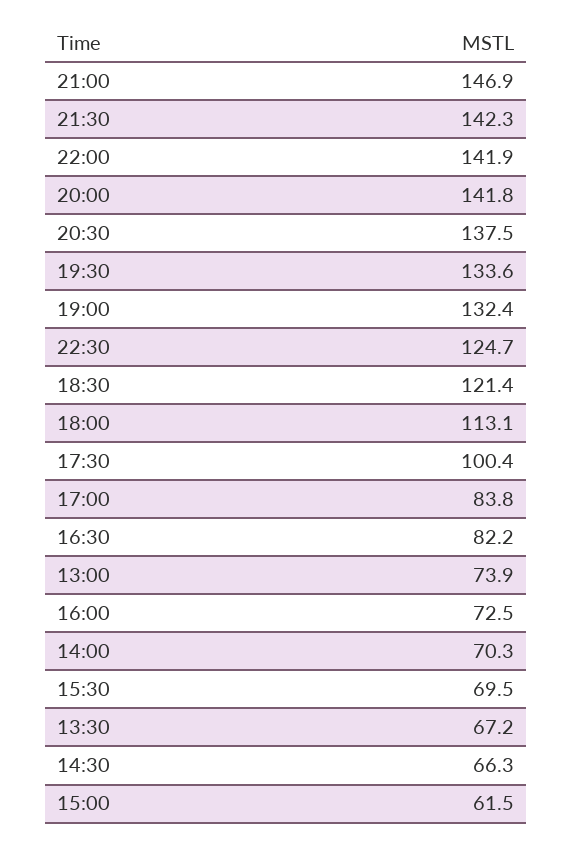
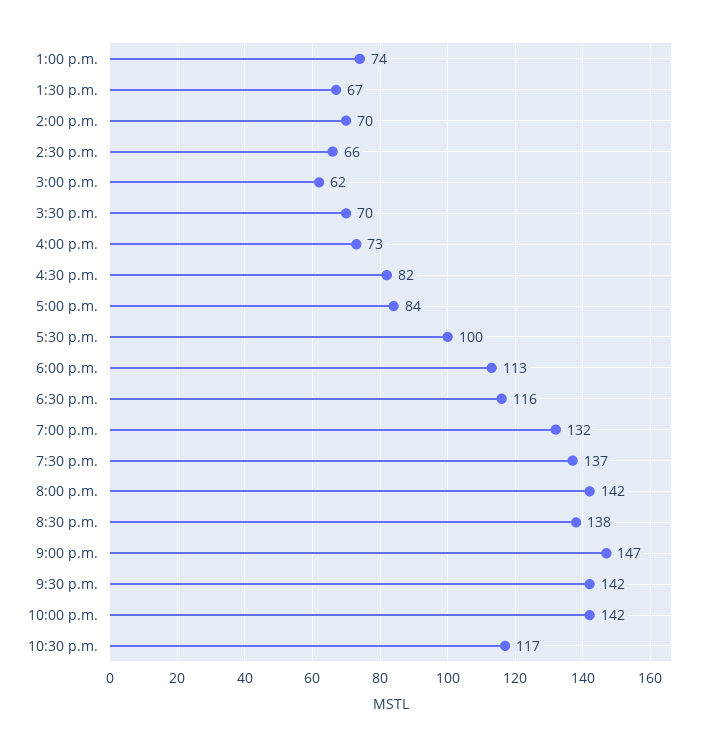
19:30: 133.6 -> 137
22:30: 124.7 -> 117
18:30: 121.4 -> 116

